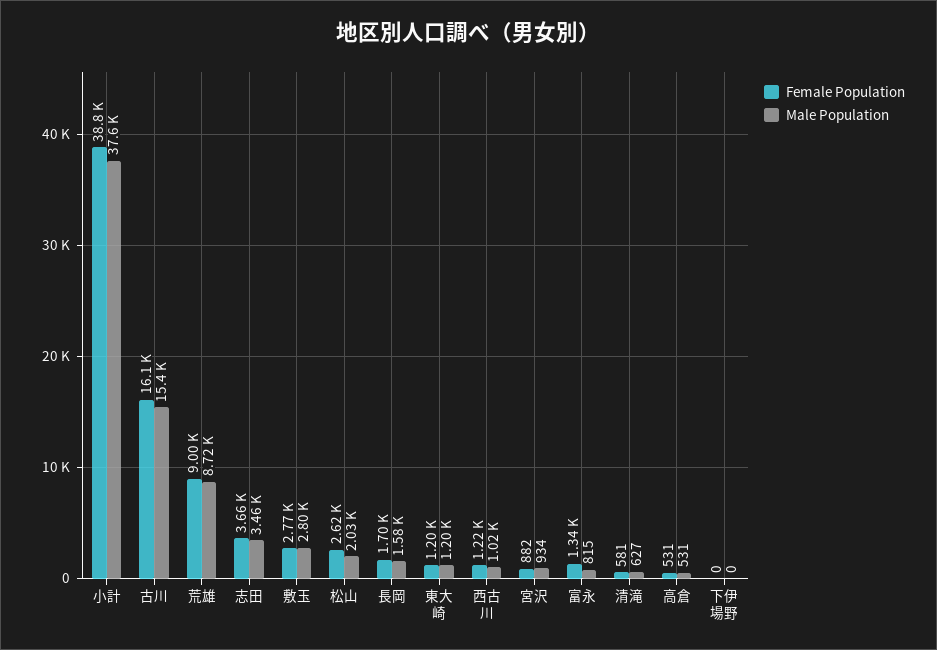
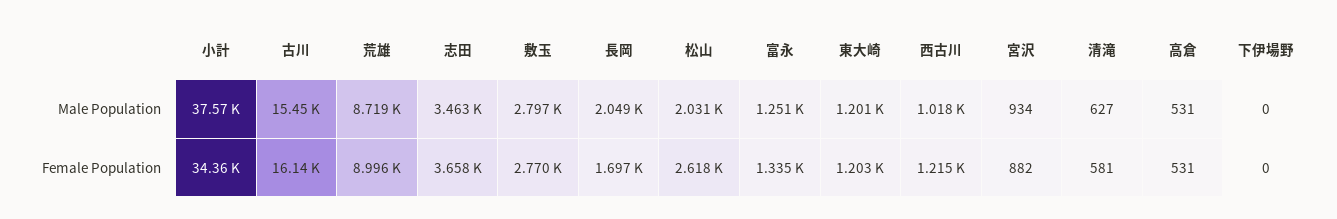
Female Population, 小計: 38800 -> 34360
Male Population, 長岡: 1580 -> 2049
Male Population, 富永: 815 -> 1251

